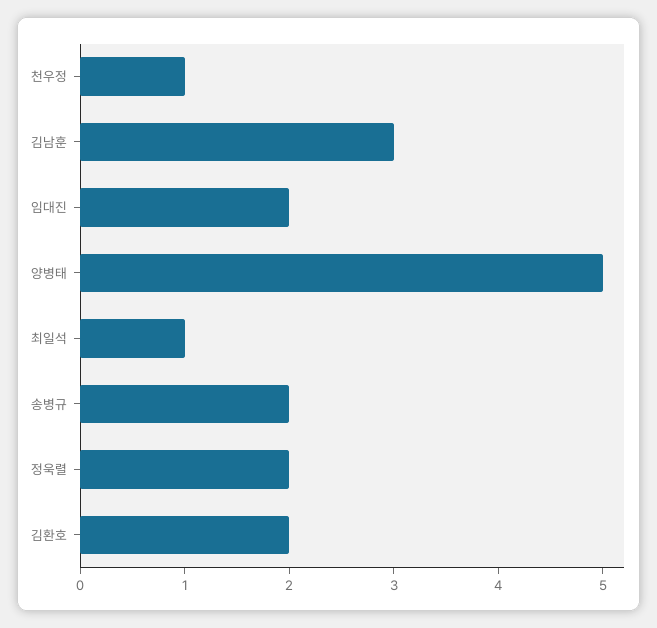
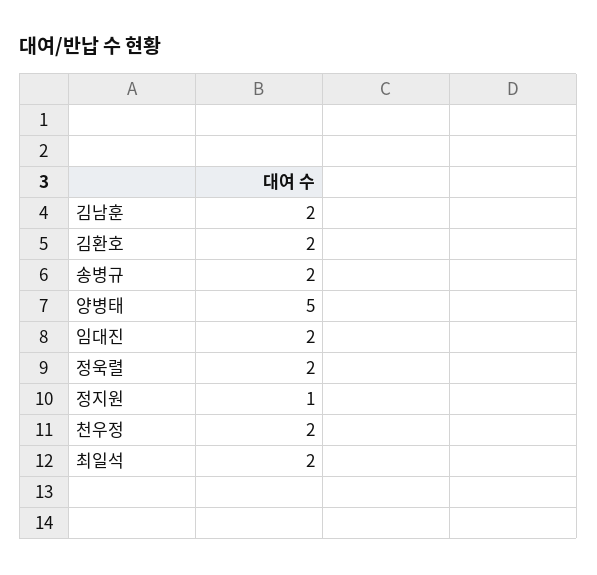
천우정: 1 -> 2
김남훈: 3 -> 2
최일석: 1 -> 2
정지원: none -> 1

